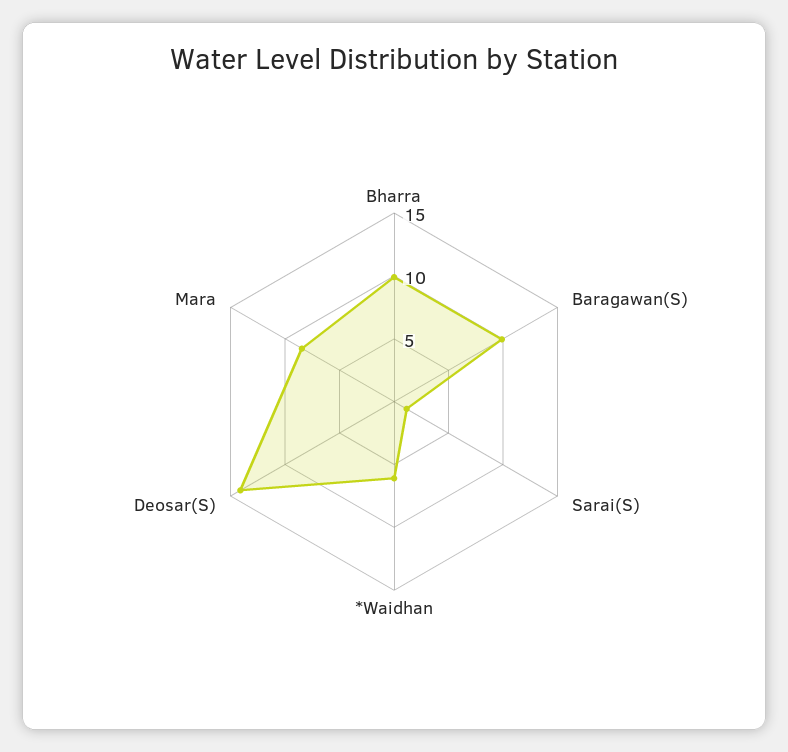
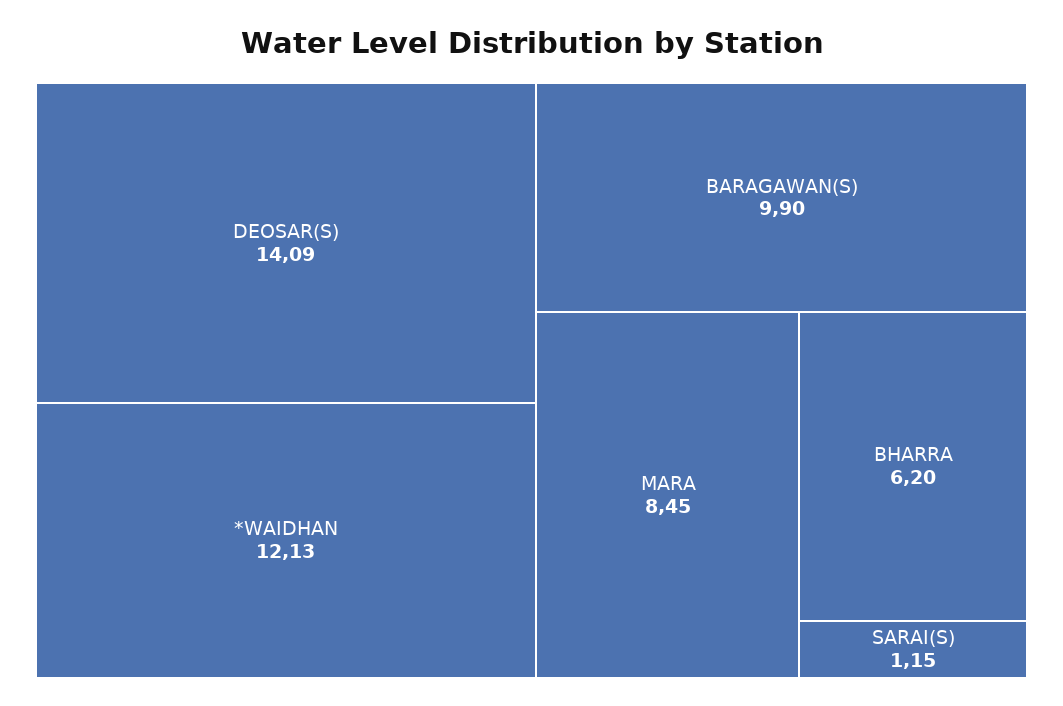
Bharra: 10 -> 6.2
*Waidhan: 6 -> 12.13

